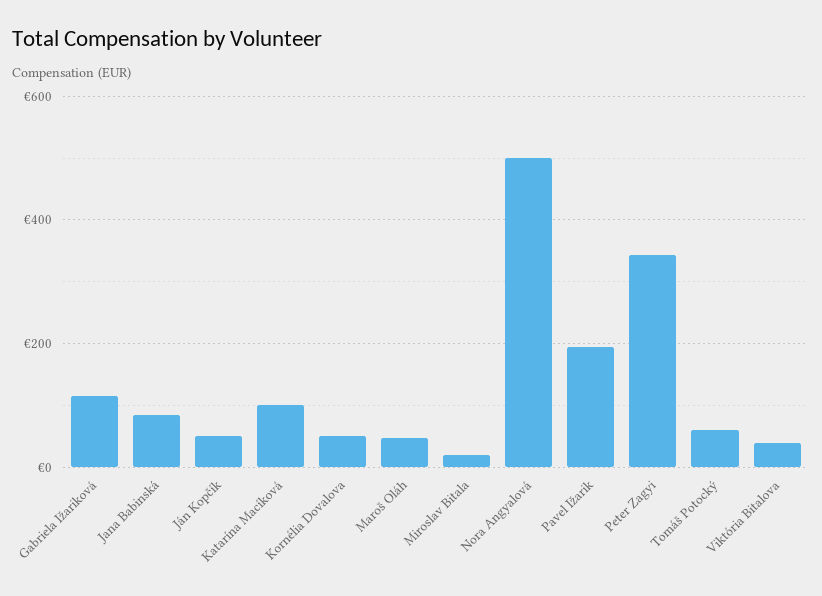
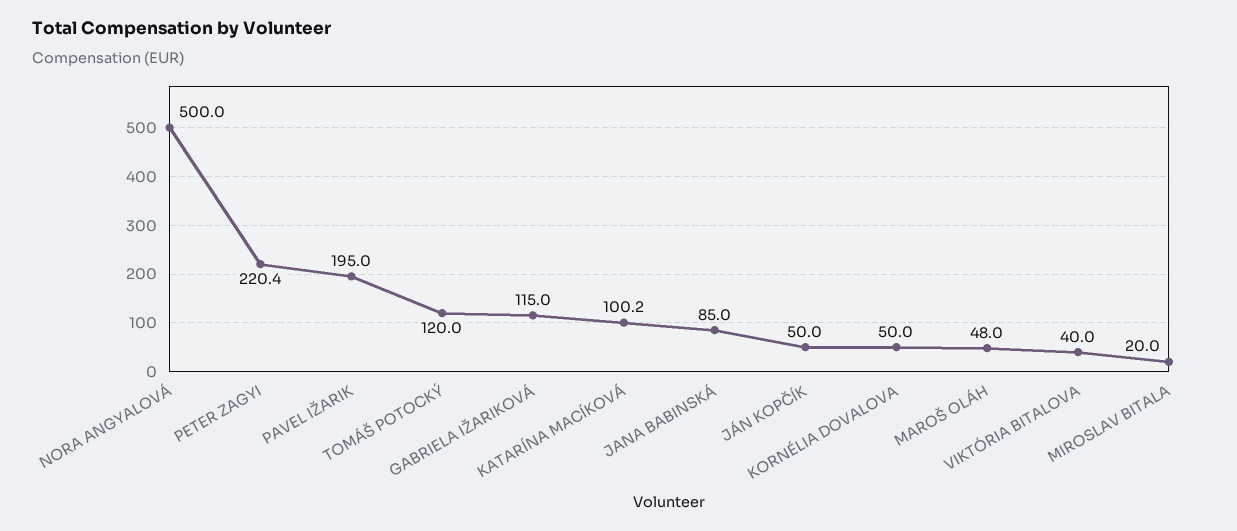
Peter Zagyi: 340 -> 220.4
Tomáš Potocký: 60 -> 120

